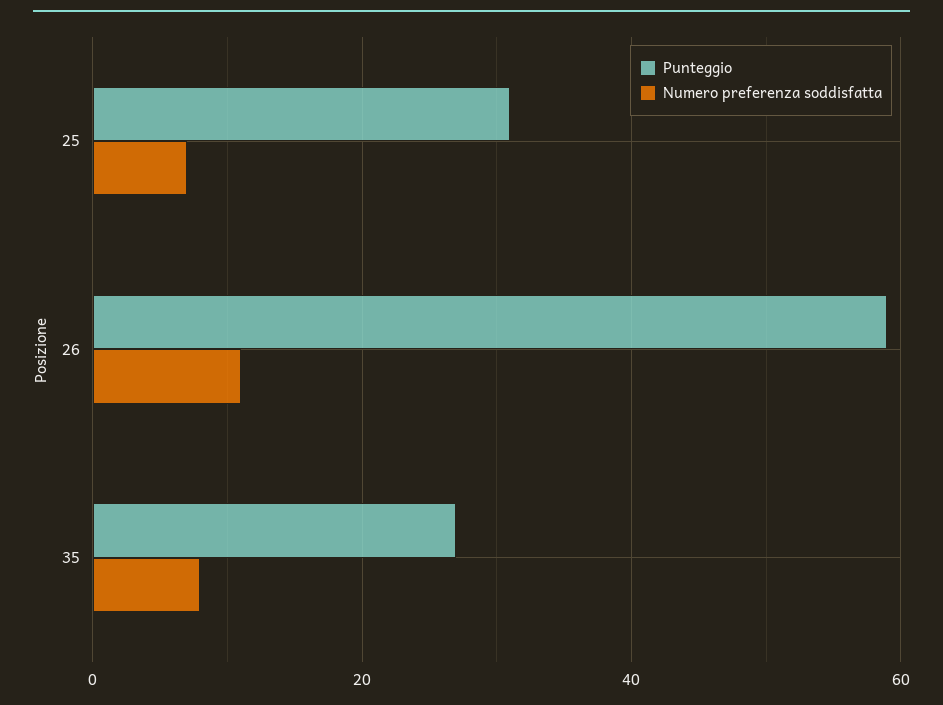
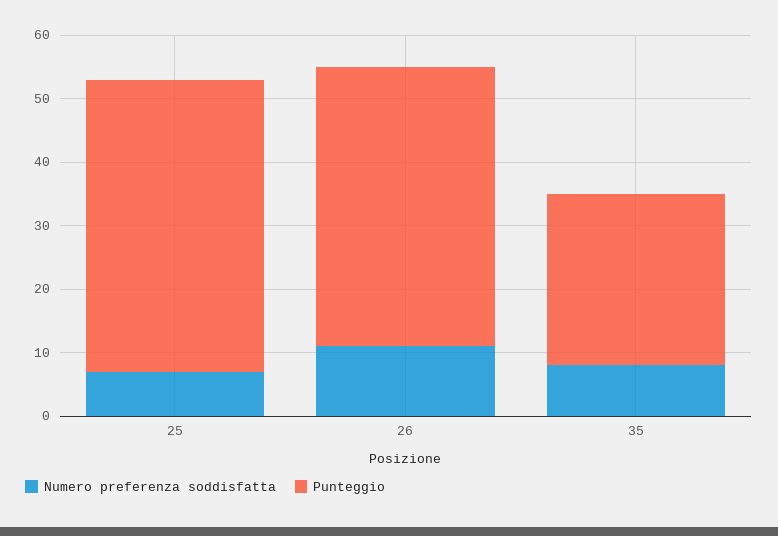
Punteggio, 25: 30 -> 45
Punteggio, 26: 60 -> 45

